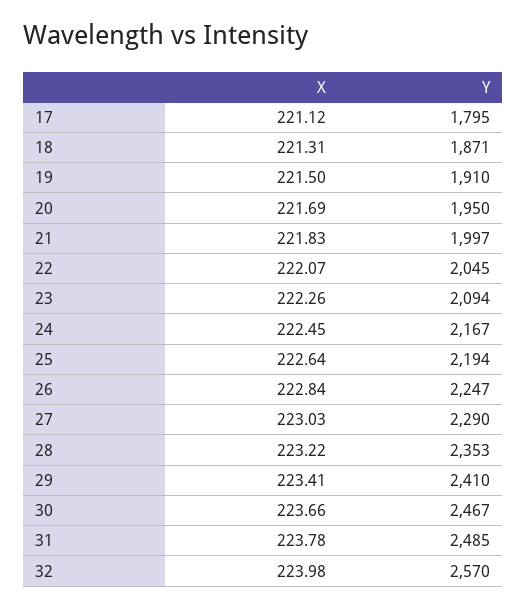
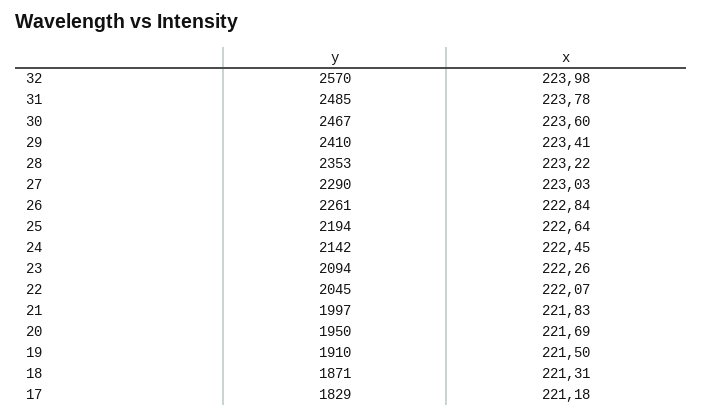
X, 17: 221.12 -> 221.18
Y, 17: 1795 -> 1829
Y, 24: 2167 -> 2142
Y, 26: 2247 -> 2261
X, 30: 223.66 -> 223.6

